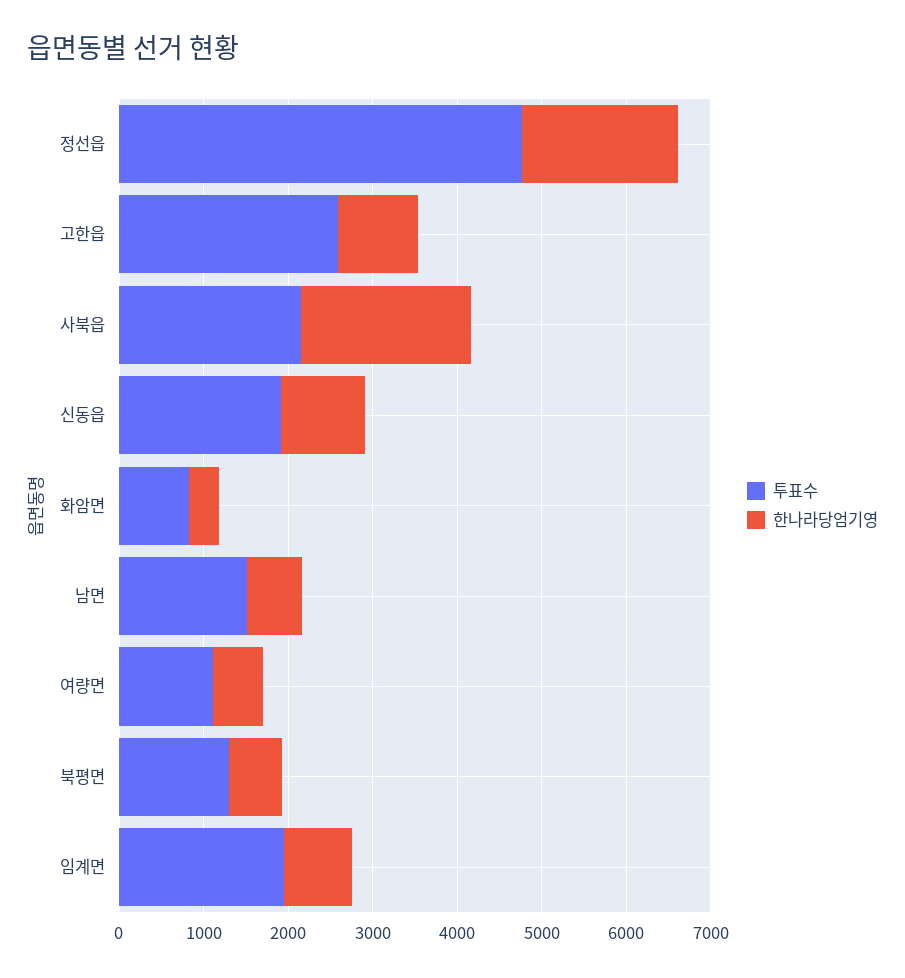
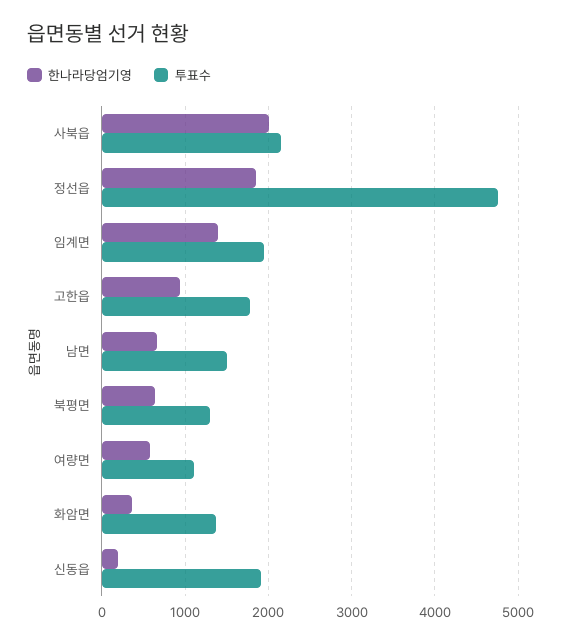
투표수, 고한읍: 2600 -> 1800
한나라당엄기영, 신동읍: 1000 -> 200
투표수, 화암면: 800 -> 1400
한나라당엄기영, 임계면: 800 -> 1400

